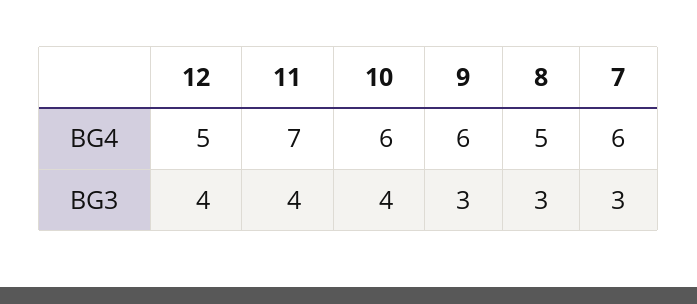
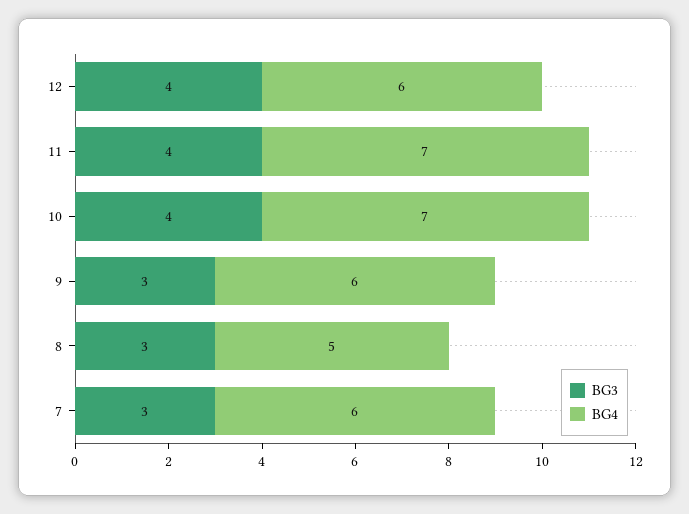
BG4, 12: 5 -> 6
BG4, 10: 6 -> 7

